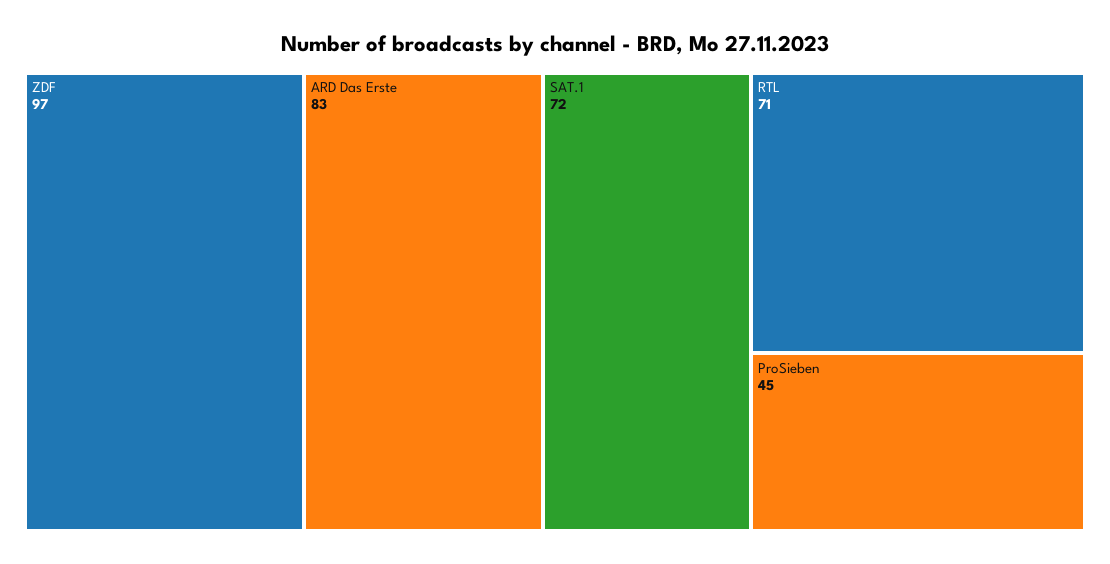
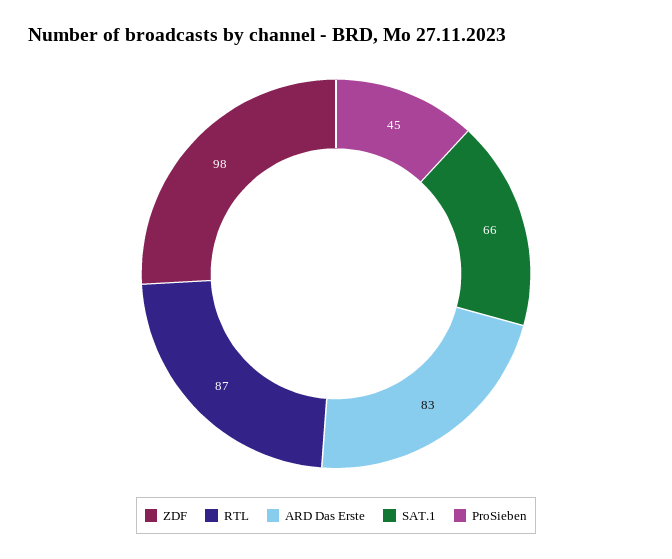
ZDF: 97 -> 98
SAT.1: 72 -> 66
RTL: 71 -> 87

